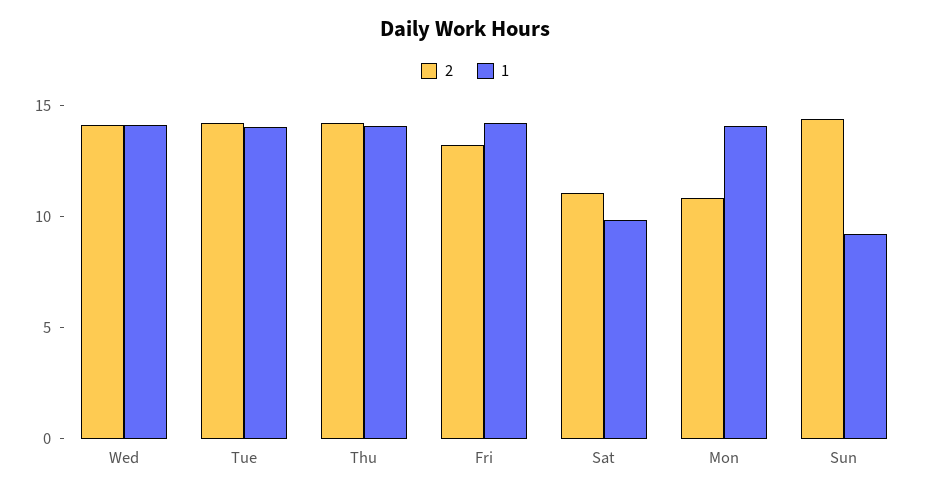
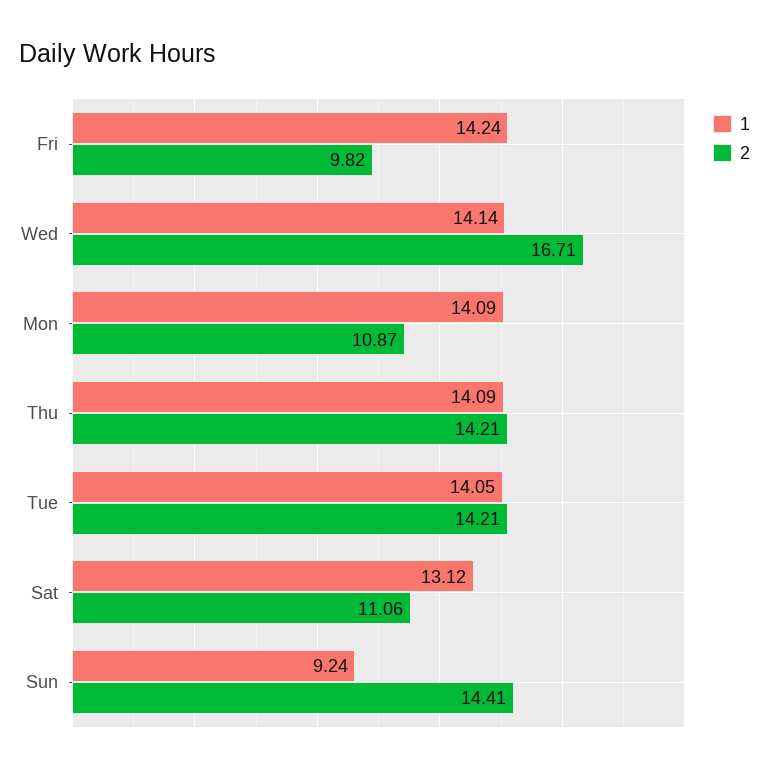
2, Wed: 14 -> 16.71
2, Fri: 13 -> 9.82
1, Sat: 10 -> 13.12

